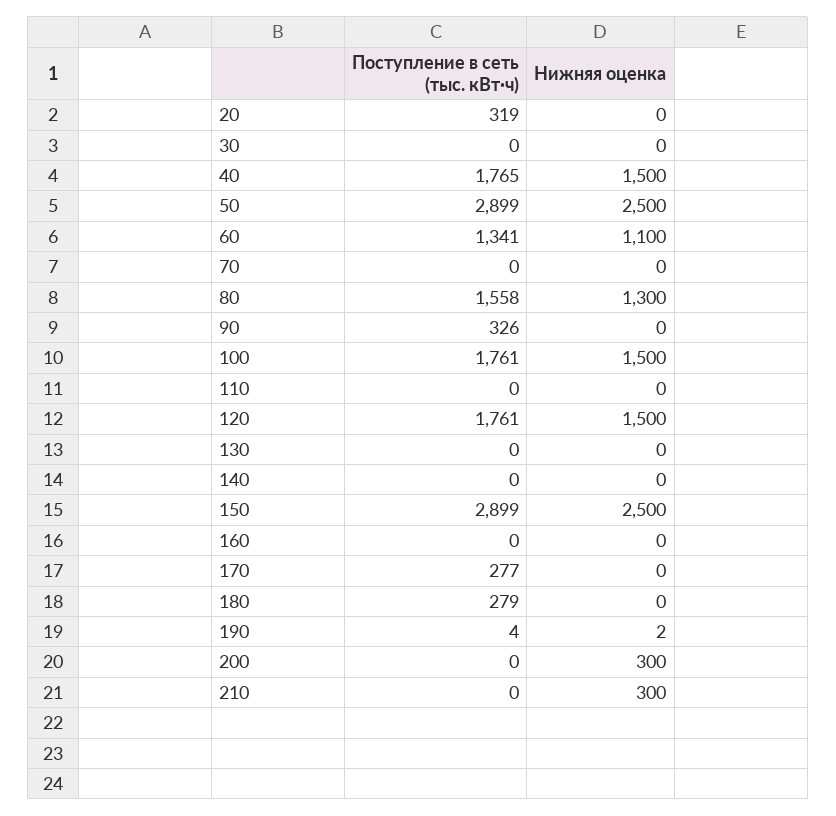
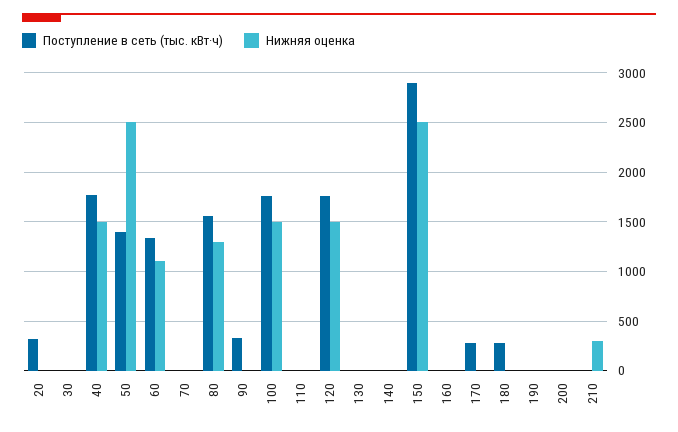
Поступление в сеть (тыс. кВт·ч), 50: 2899 -> 1400
Нижняя оценка, 200: 300 -> 0

